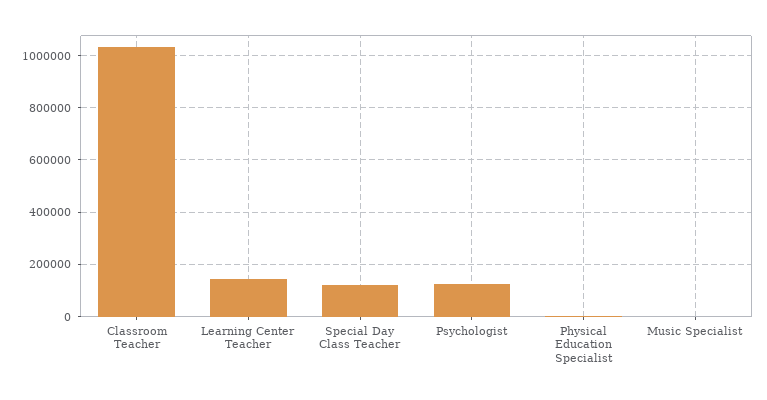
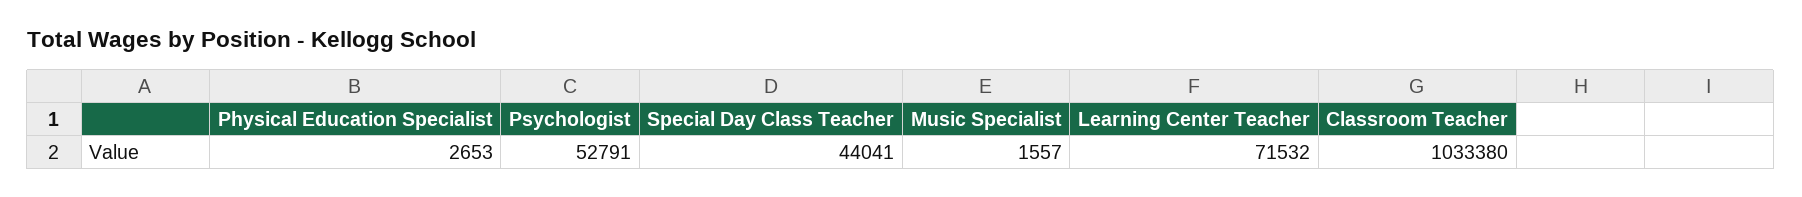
Learning Center Teacher: 150000 -> 71532
Special Day Class Teacher: 125000 -> 44041
Psychologist: 125000 -> 52791

